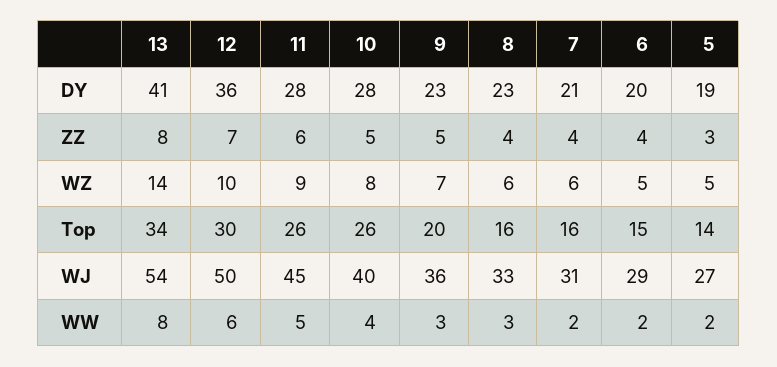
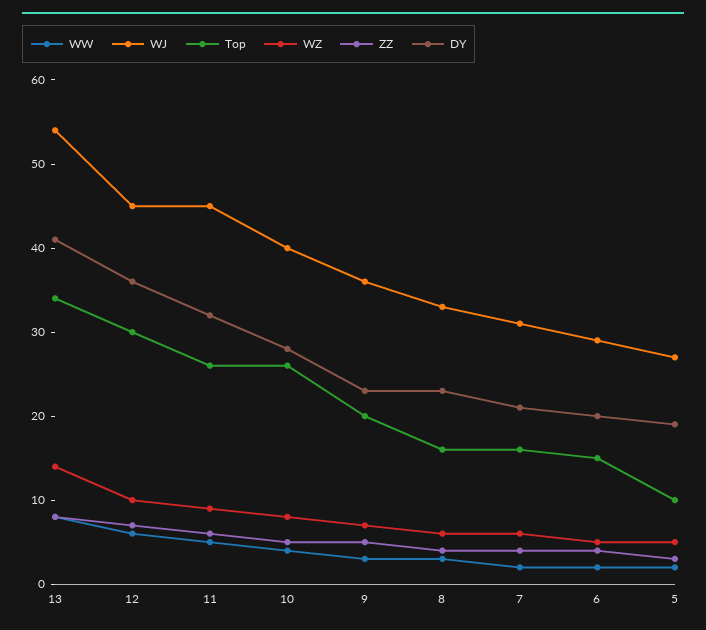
DY, 11: 28 -> 32
Top, 5: 14 -> 10
WJ, 12: 50 -> 45

